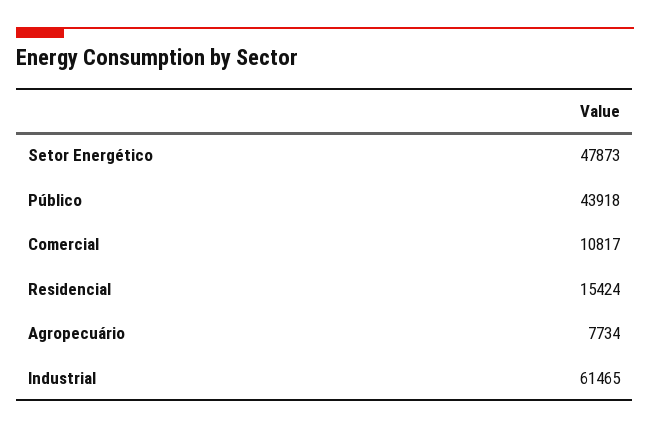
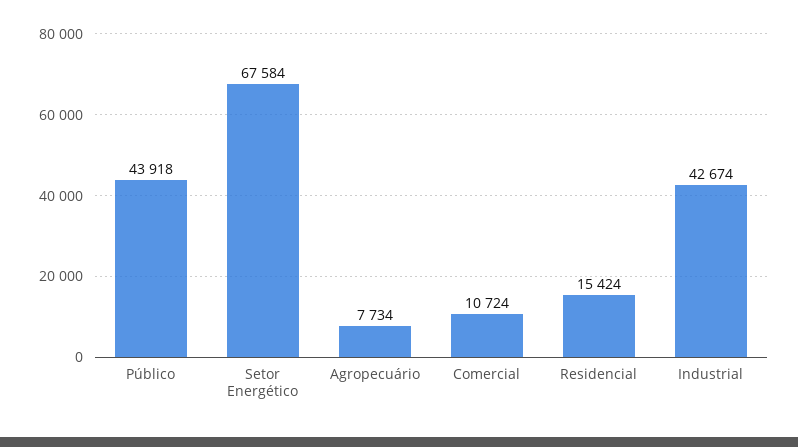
Setor Energético: 47873 -> 67584
Comercial: 10817 -> 10724
Industrial: 61465 -> 42674

